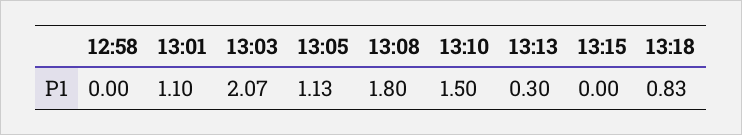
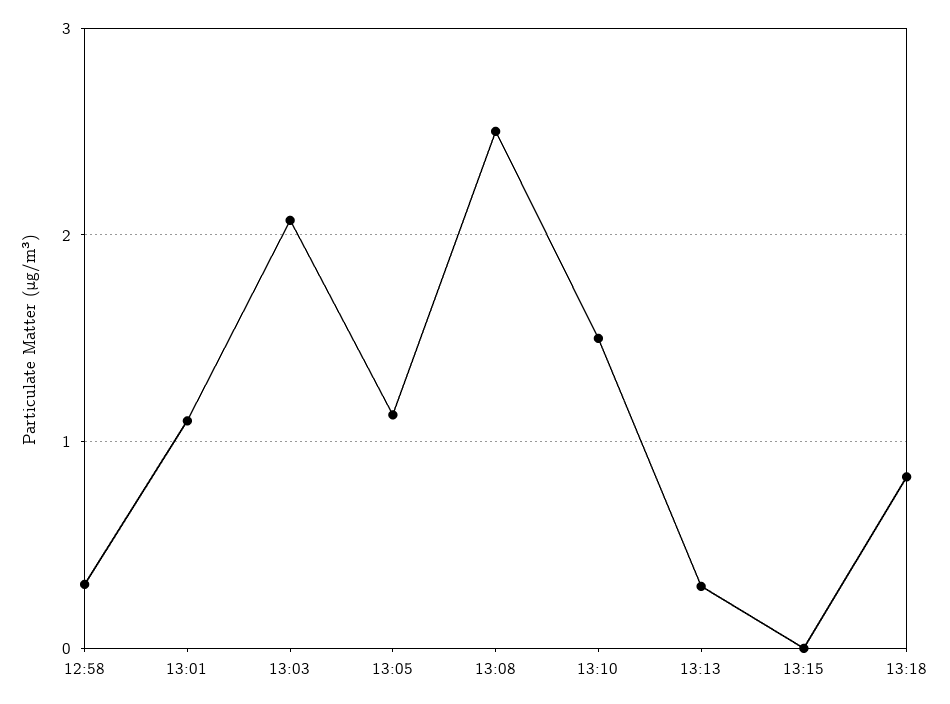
12:58: 0 -> 0.3
13:08: 1.8 -> 2.5

